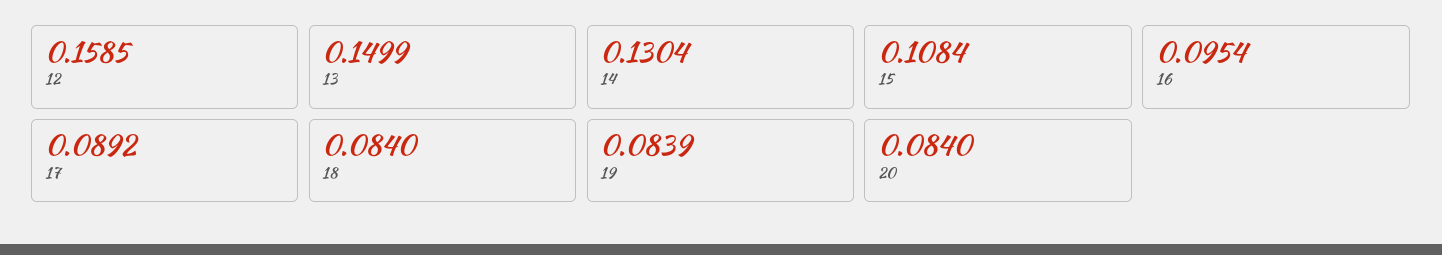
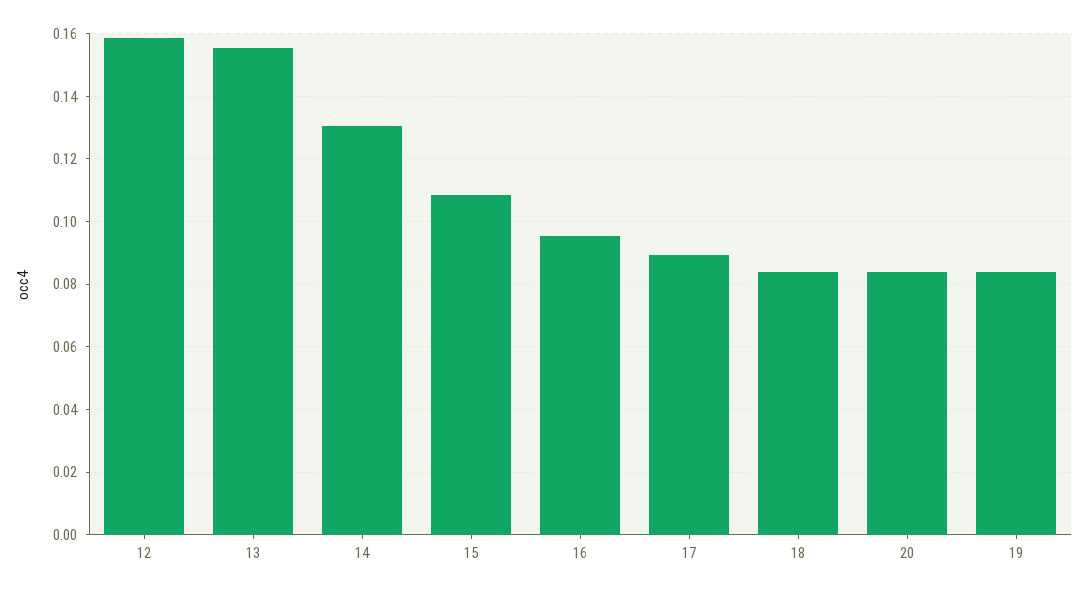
13: 0.1499 -> 0.156

